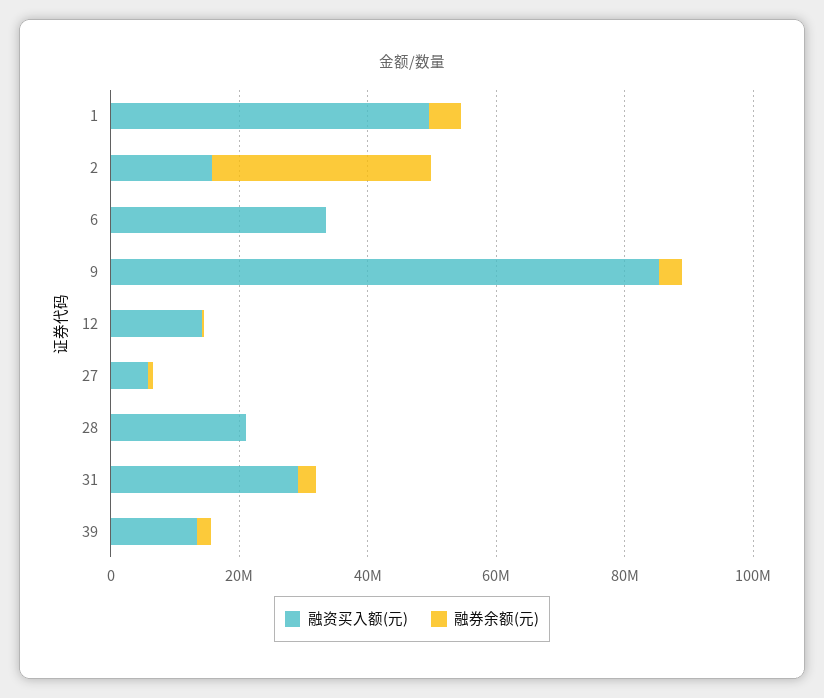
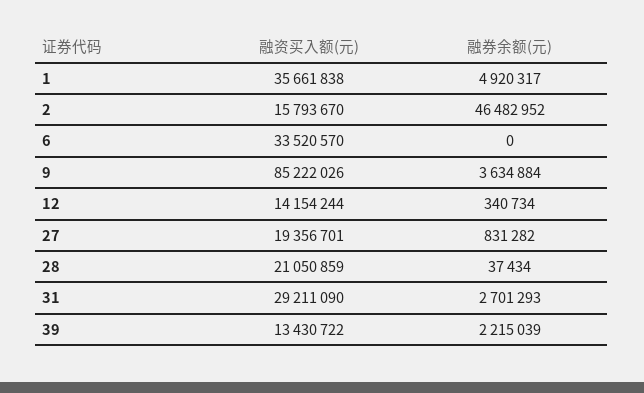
融资买入额(元), 1: 50000000 -> 35661838
融券余额(元), 2: 35000000 -> 46482952
融资买入额(元), 27: 5000000 -> 19356701

